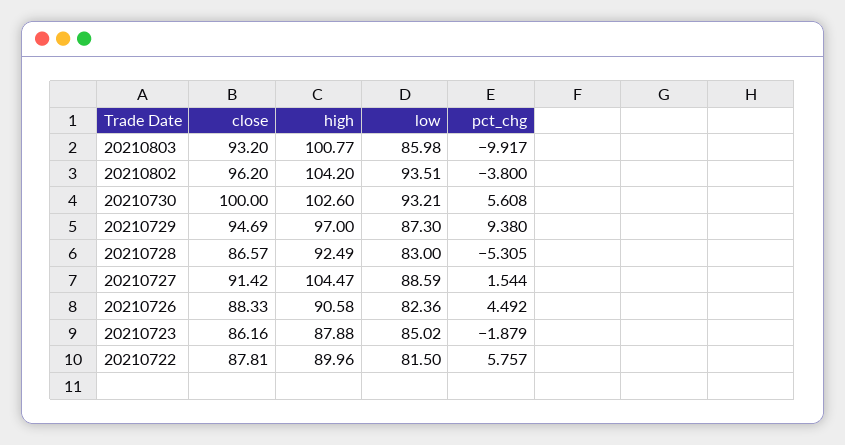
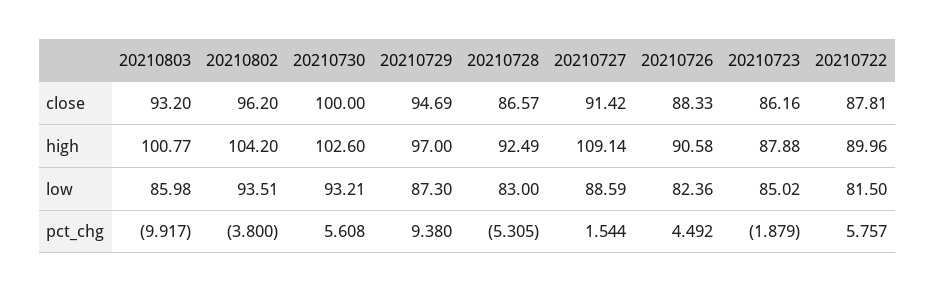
high, 20210727: 104.47 -> 109.14

